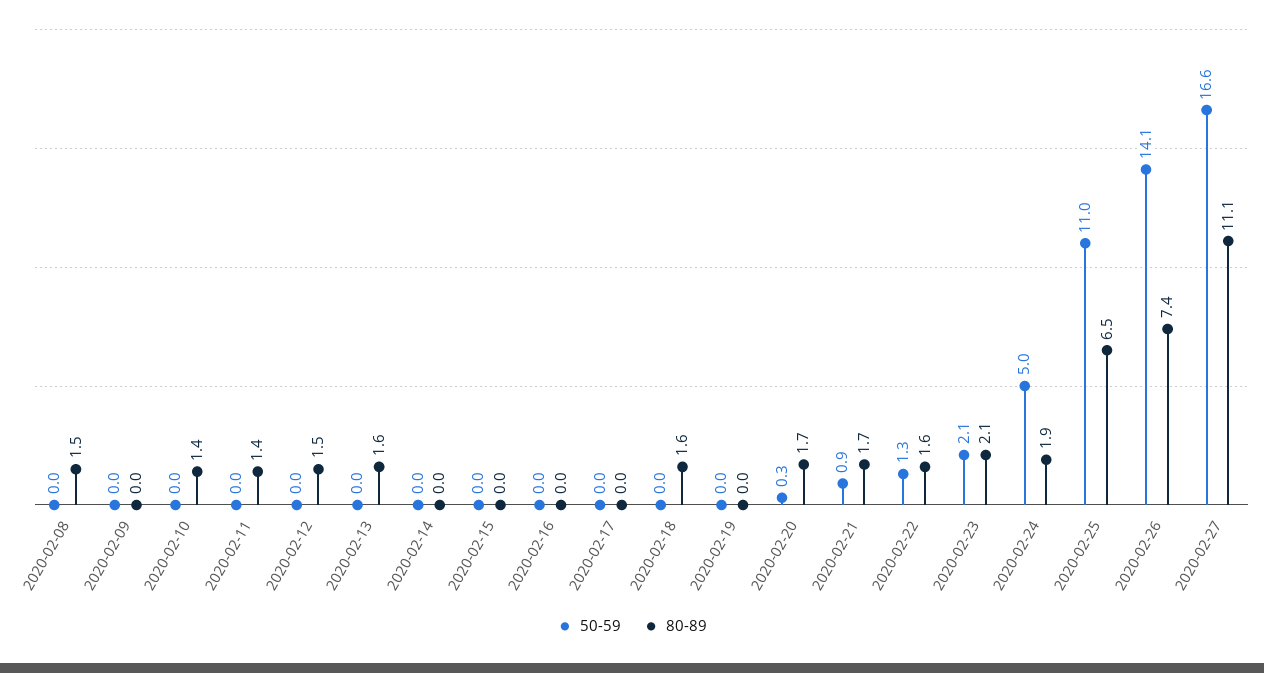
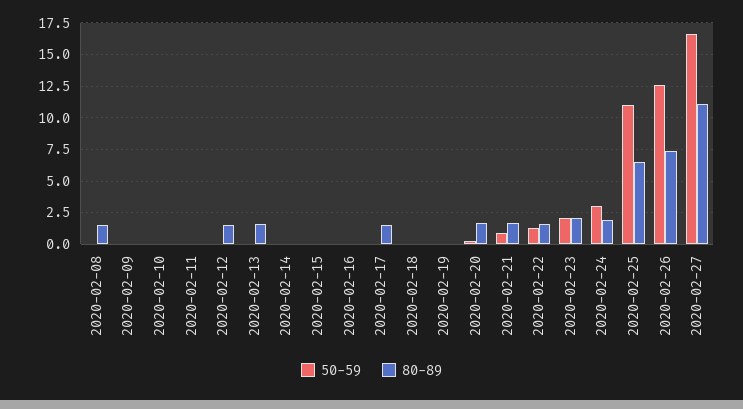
80-89, 2020-02-10: 1.4 -> 0
80-89, 2020-02-11: 1.4 -> 0
80-89, 2020-02-17: 0 -> 1.5
80-89, 2020-02-18: 1.6 -> 0
50-59, 2020-02-24: 5 -> 3
50-59, 2020-02-26: 14.1 -> 12.5

